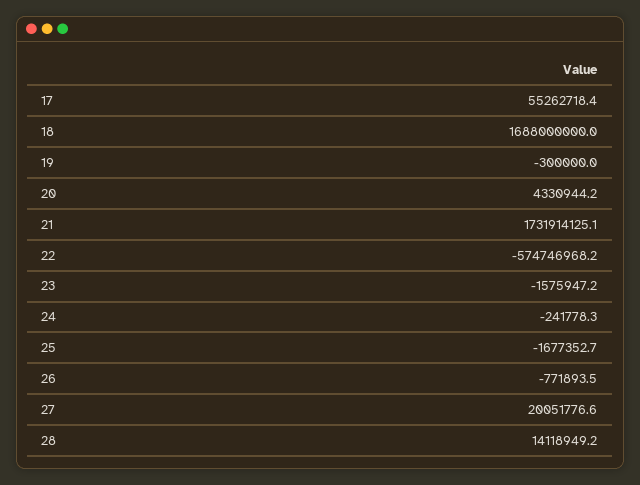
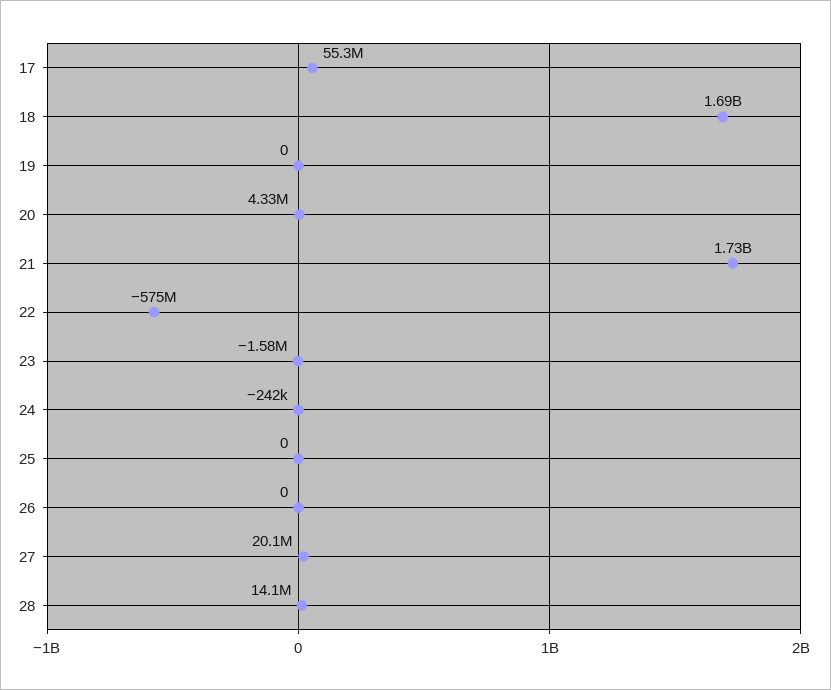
19: -300000 -> 0
25: -1677352.7 -> 0
26: -771893.5 -> 0

